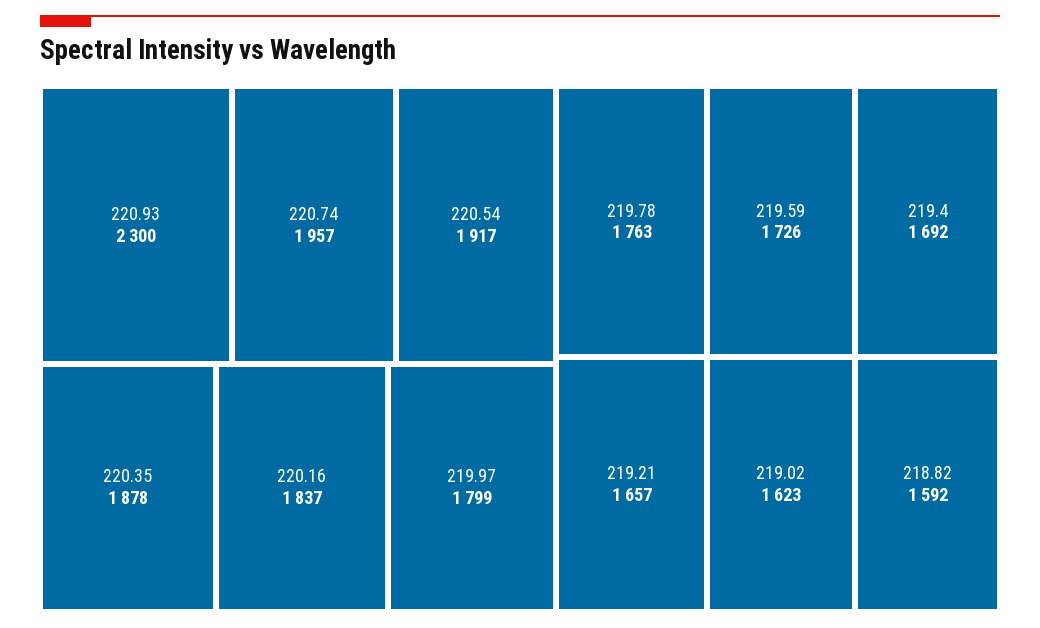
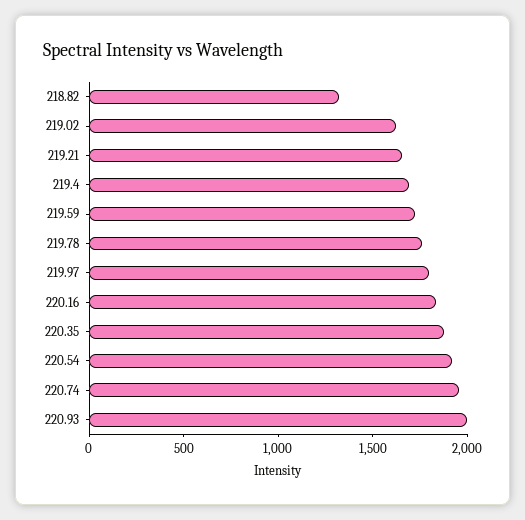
220.93: 2300 -> 2000
218.82: 1592 -> 1300

